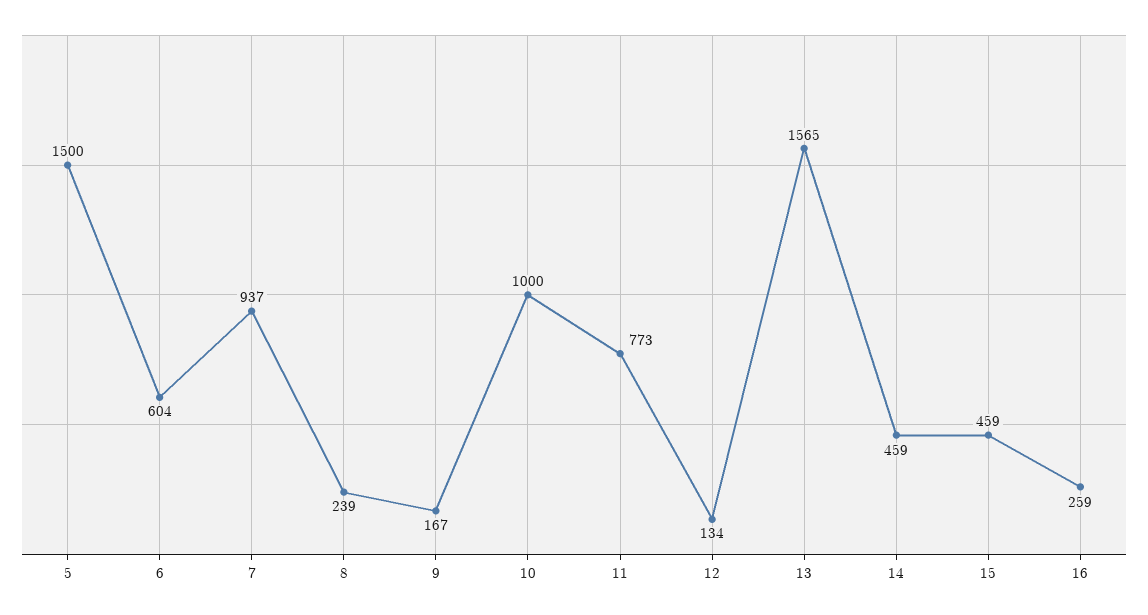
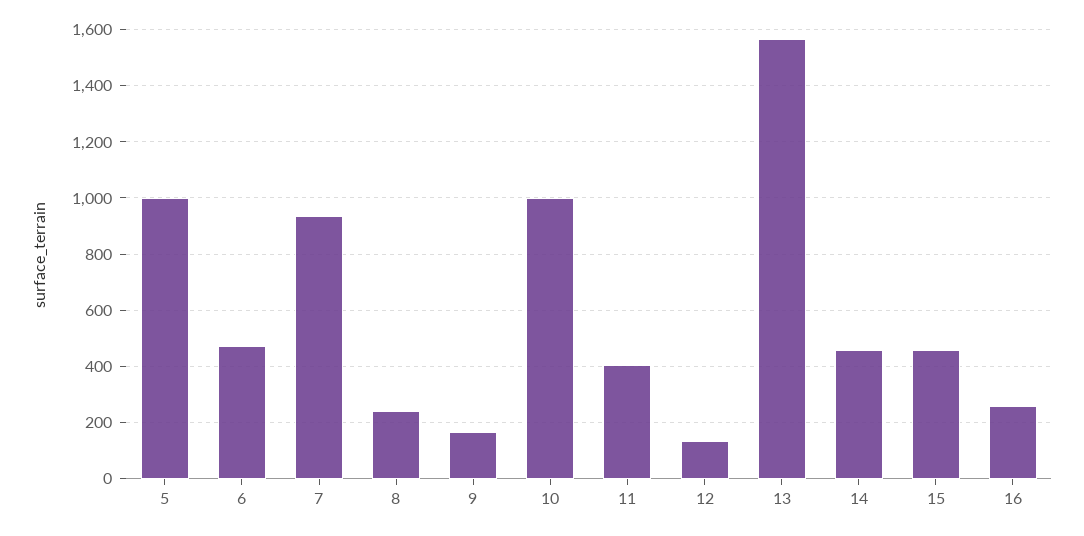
5: 1500 -> 1000
6: 604 -> 475
11: 773 -> 400

